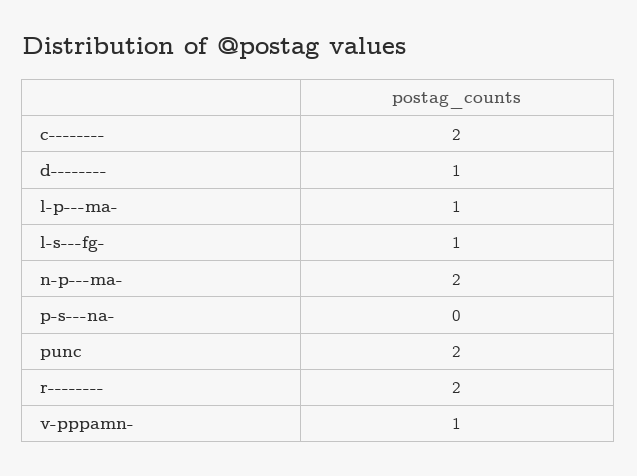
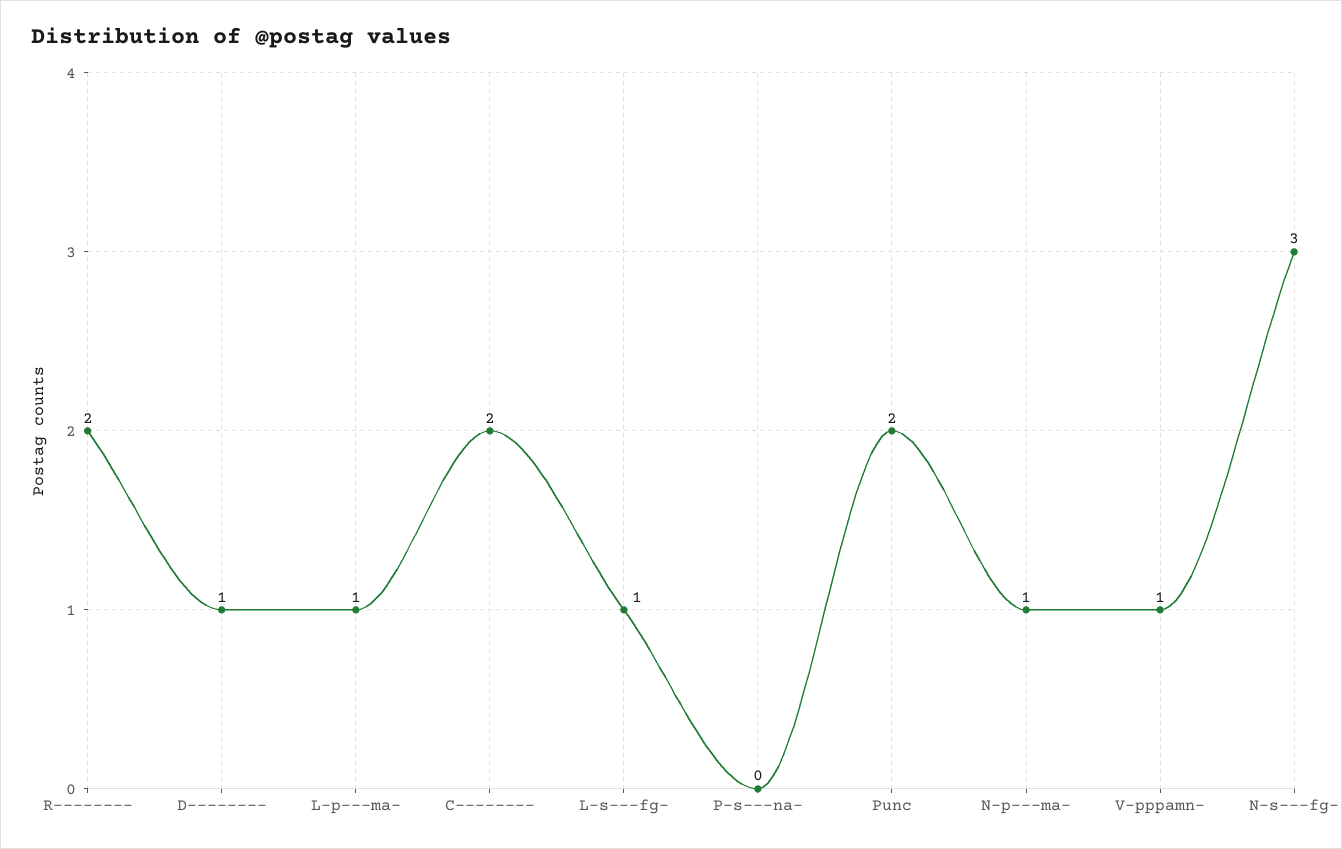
n-p---ma-: 2 -> 1
N-s---fg-: none -> 3

